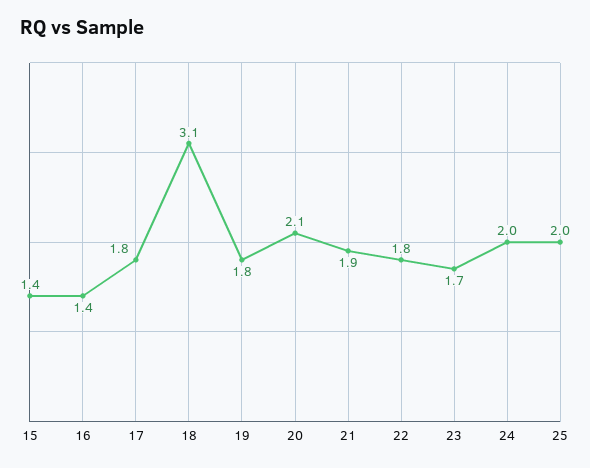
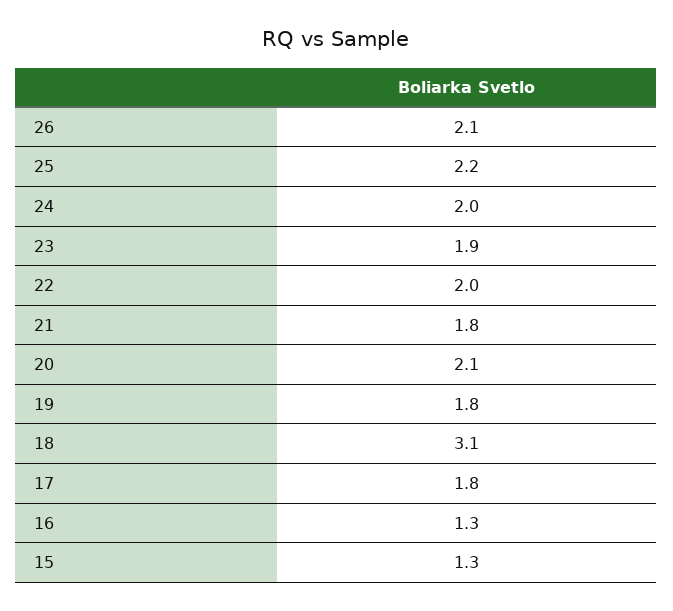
15: 1.4 -> 1.3
16: 1.4 -> 1.3
21: 1.9 -> 1.8
22: 1.8 -> 2
23: 1.7 -> 1.9
25: 2 -> 2.2
26: none -> 2.1

